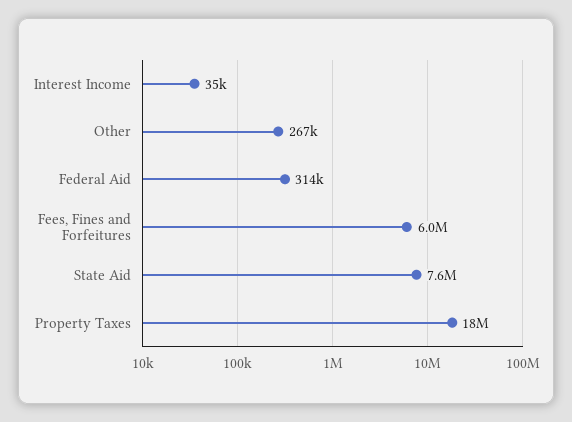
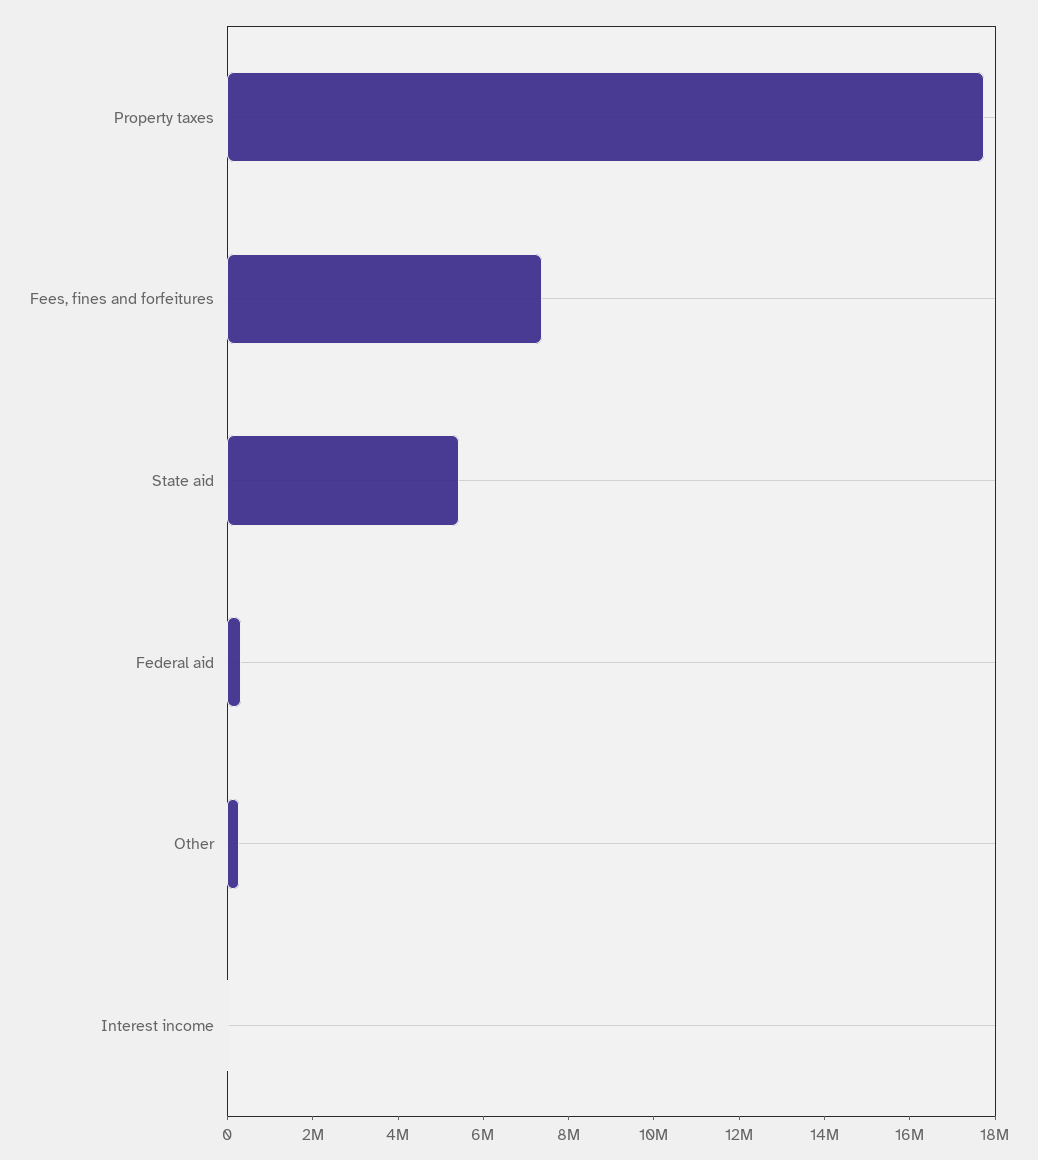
Fees, Fines and Forfeitures: 6000000 -> 7500000
State Aid: 7600000 -> 5500000

